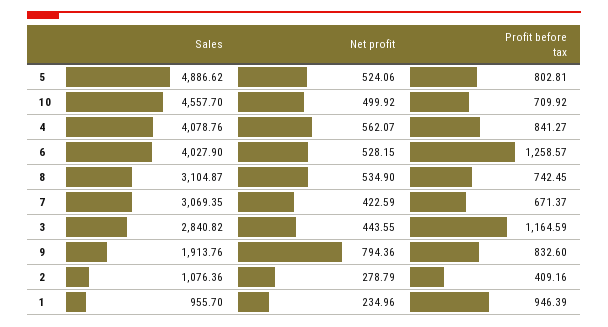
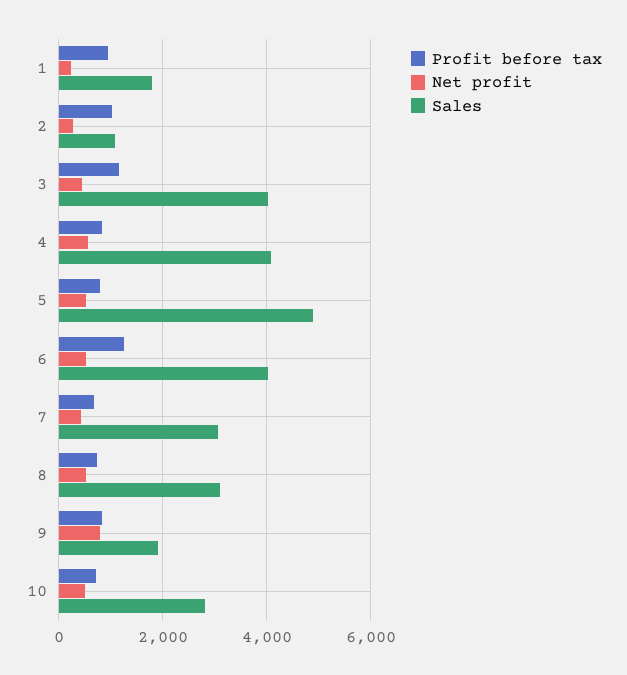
Sales, 10: 4557.7 -> 2800
Sales, 3: 2840.82 -> 4000
Profit before tax, 2: 409.16 -> 1000
Sales, 1: 955.7 -> 1800

